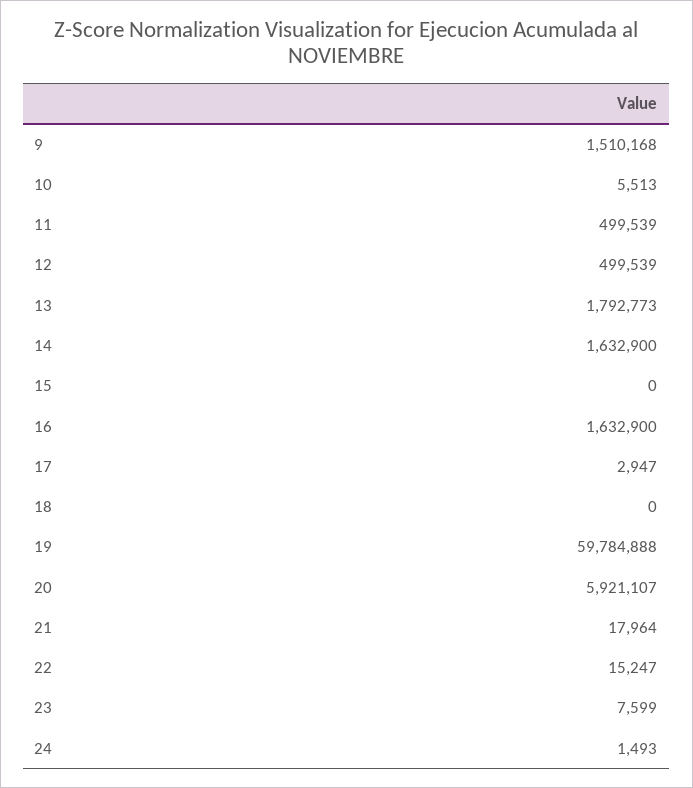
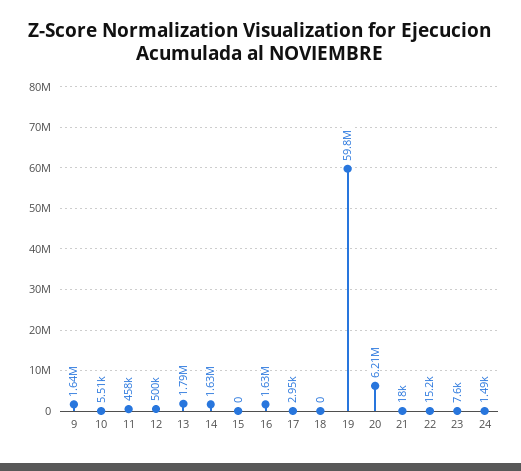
9: 1510168 -> 1640000
11: 499539 -> 458000
20: 5921107 -> 6210000

